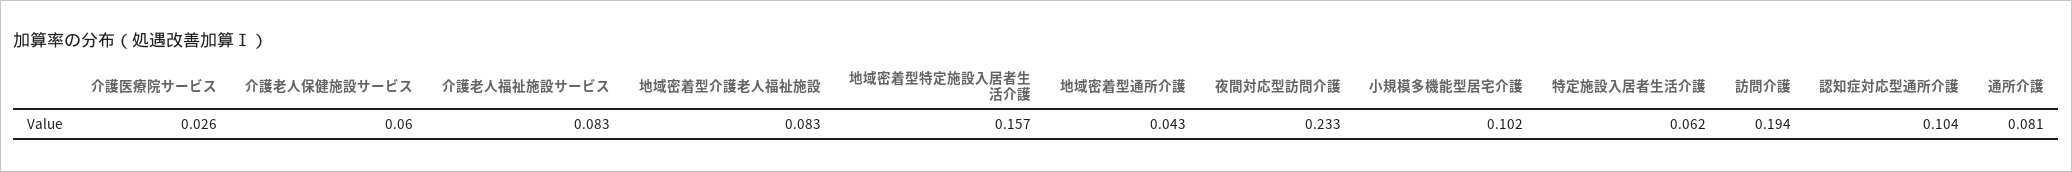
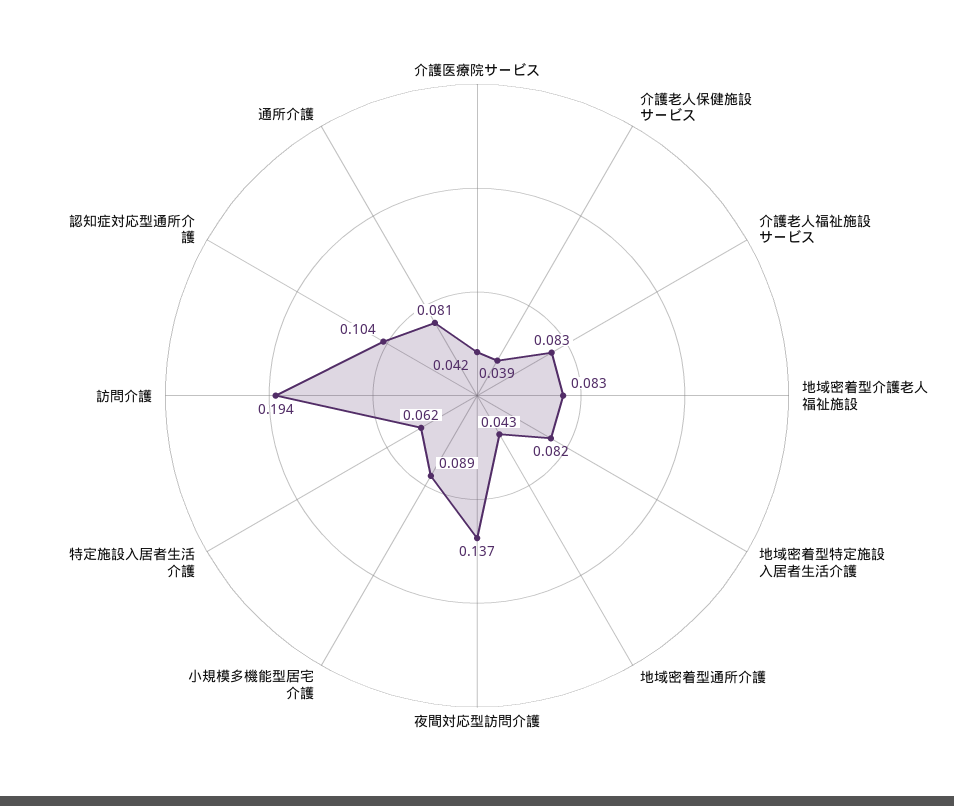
介護医療院サービス: 0.026 -> 0.042
介護老人保健施設サービス: 0.06 -> 0.039
地域密着型特定施設入居者生活介護: 0.157 -> 0.082
夜間対応型訪問介護: 0.233 -> 0.137
小規模多機能型居宅介護: 0.102 -> 0.089

